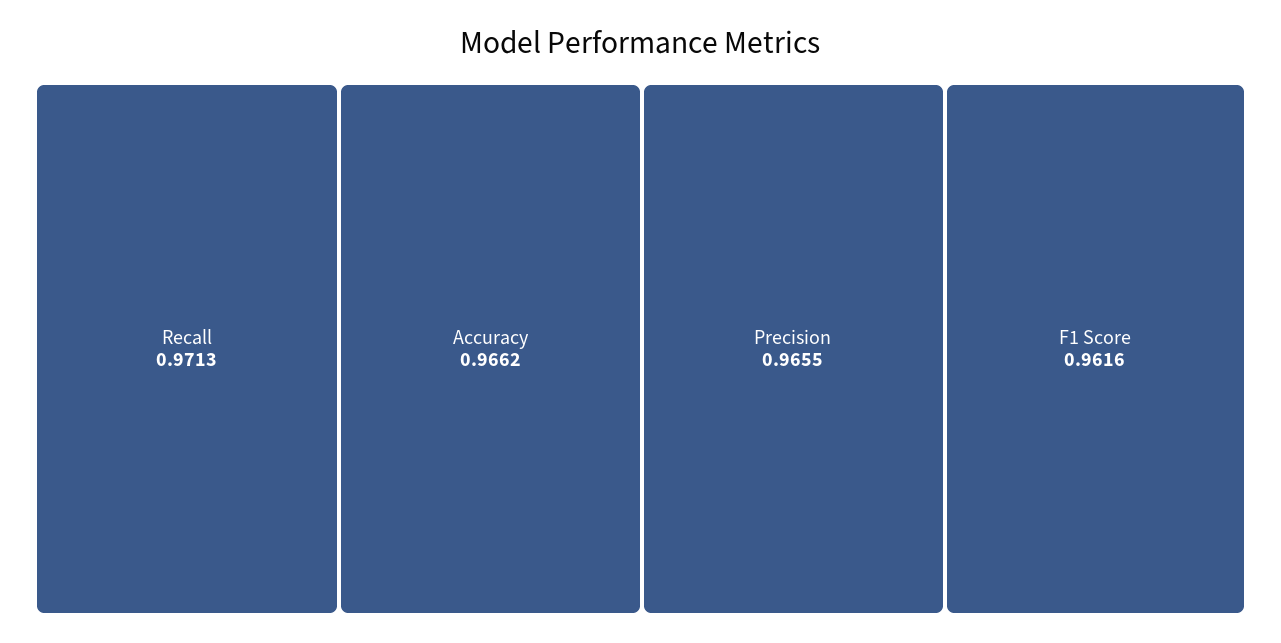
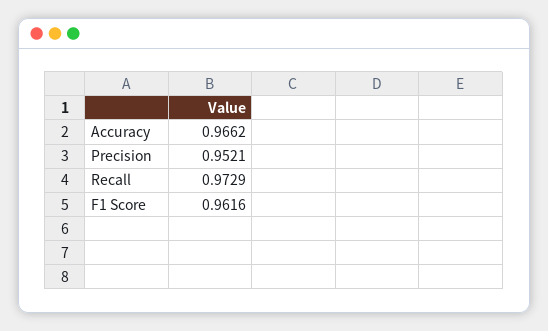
Recall: 0.9713 -> 0.9729
Precision: 0.9655 -> 0.9521

